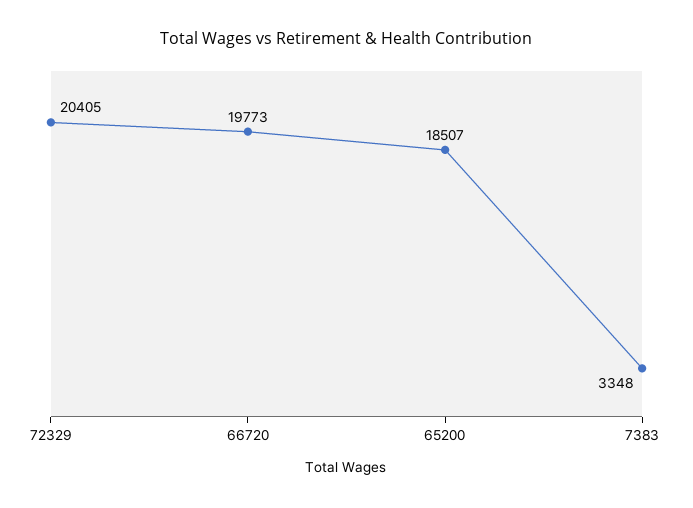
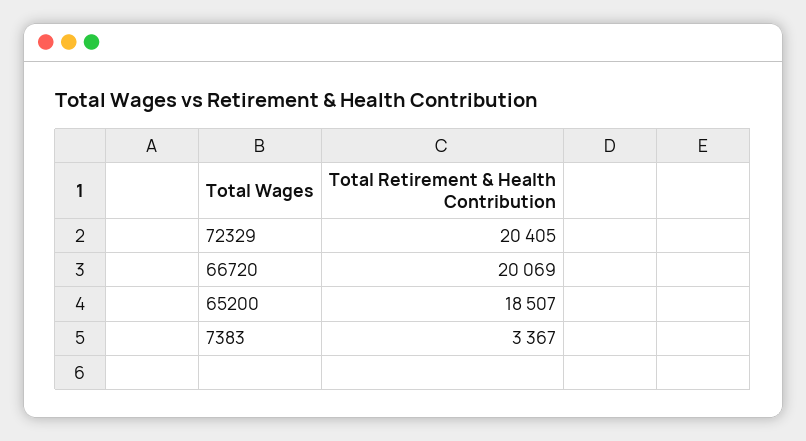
66720: 19773 -> 20069
7383: 3348 -> 3367

